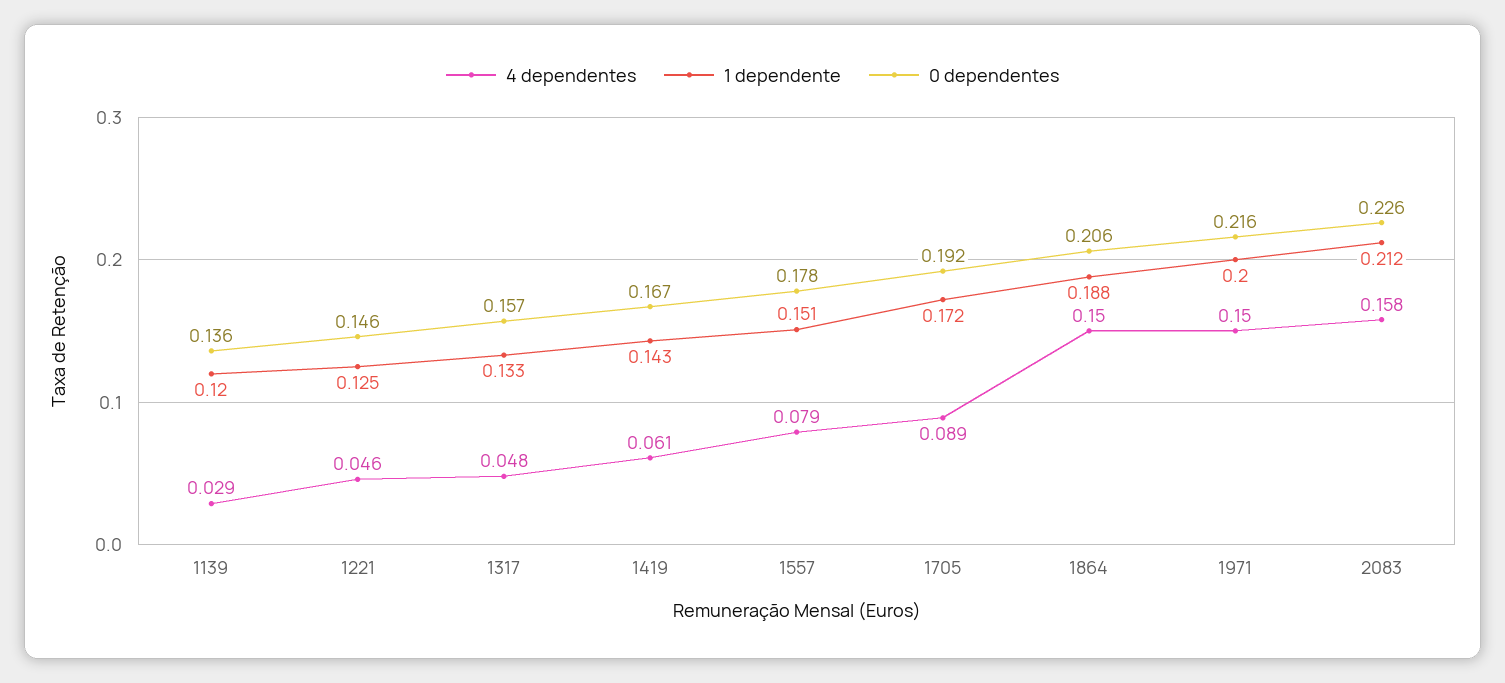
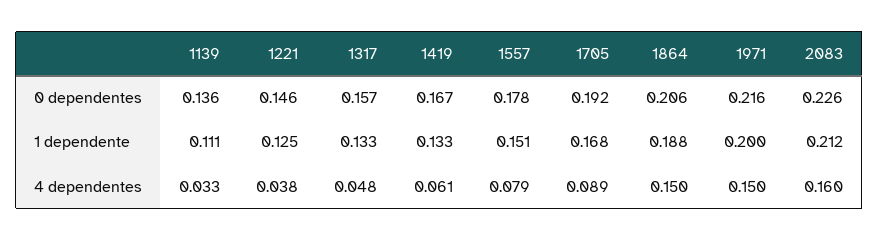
4 dependentes, 1139: 0.029 -> 0.033
1 dependente, 1139: 0.12 -> 0.111
4 dependentes, 1221: 0.046 -> 0.038
1 dependente, 1419: 0.143 -> 0.133
1 dependente, 1705: 0.172 -> 0.168
4 dependentes, 2083: 0.158 -> 0.16

